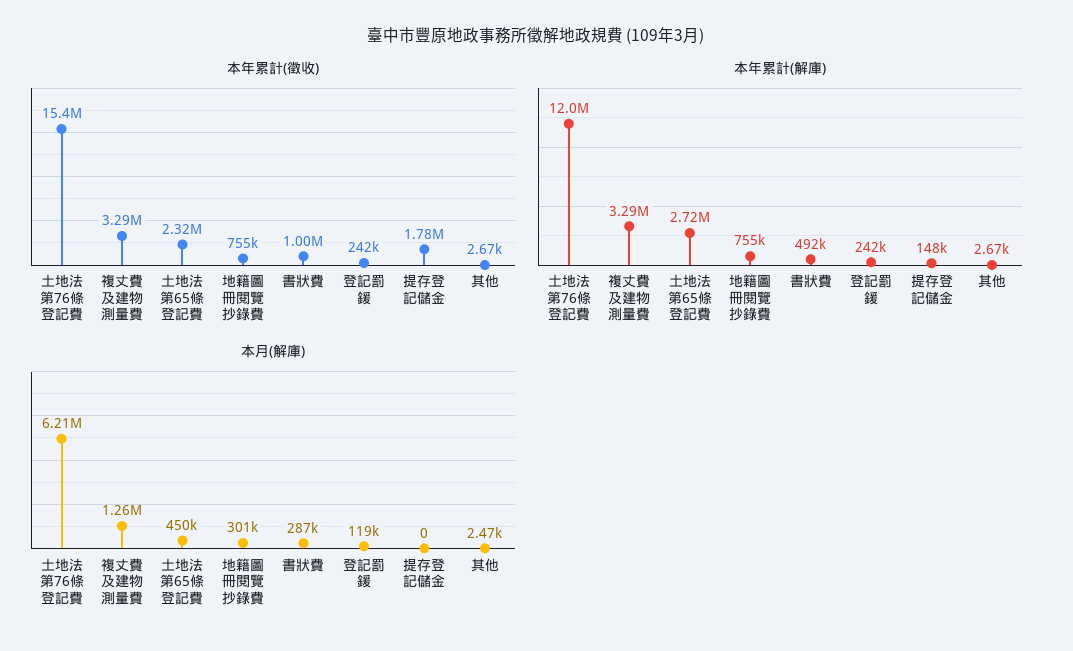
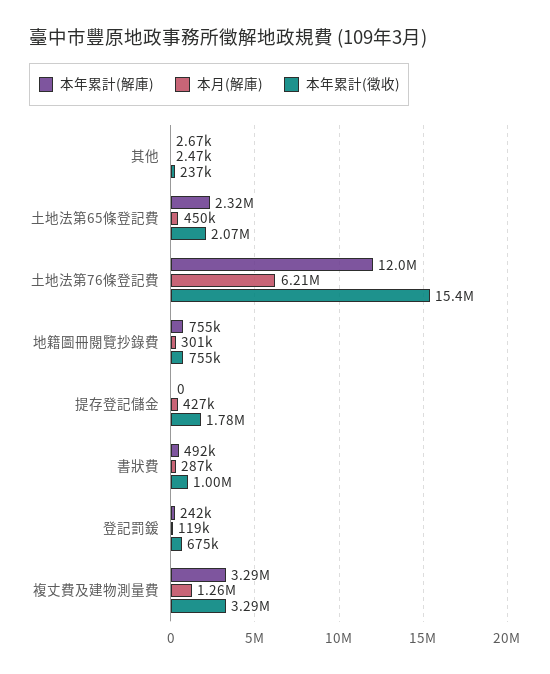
本年累計(徵收), 土地法第65條登記費: 2320000 -> 2070000
本年累計(徵收), 登記罰鍰: 242000 -> 675000
本年累計(徵收), 其他: 2670 -> 237000
本年累計(解庫), 土地法第65條登記費: 2720000 -> 2320000
本年累計(解庫), 提存登記儲金: 148000 -> 0
本月(解庫), 提存登記儲金: 0 -> 427000

